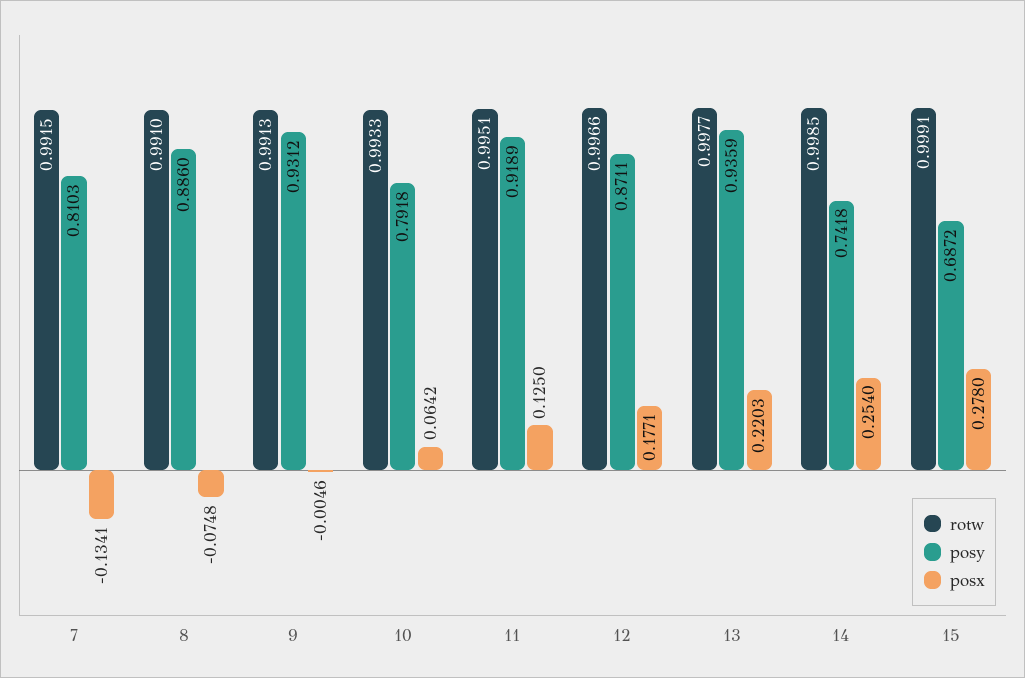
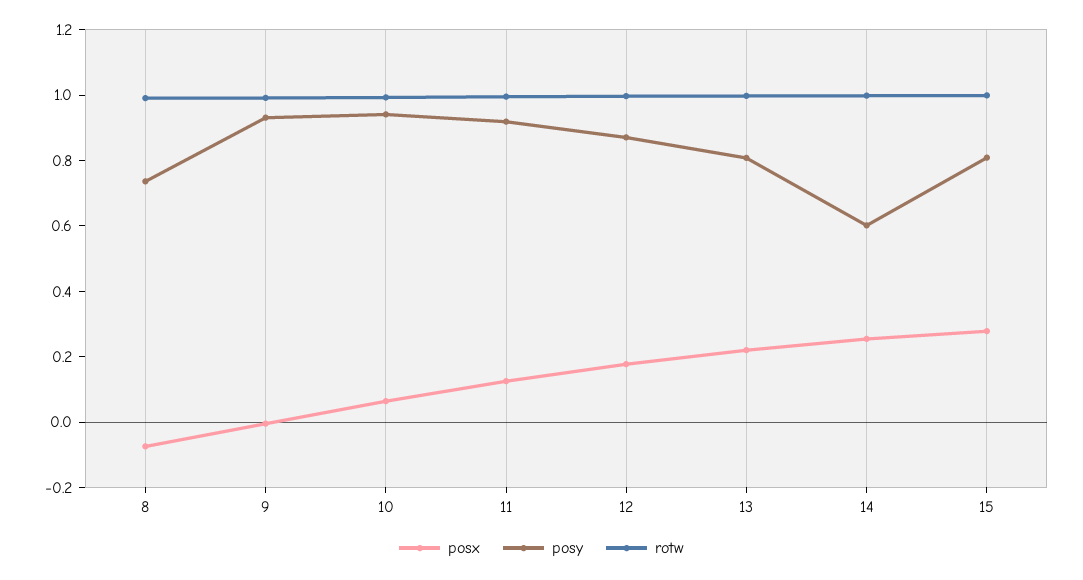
rotw, 7: 0.9915 -> none
posy, 7: 0.8103 -> none
posx, 7: -0.1341 -> none
posy, 8: 0.886 -> 0.75
posy, 10: 0.7918 -> 0.95
posy, 13: 0.9359 -> 0.8
posy, 14: 0.7418 -> 0.6
posy, 15: 0.6872 -> 0.8

